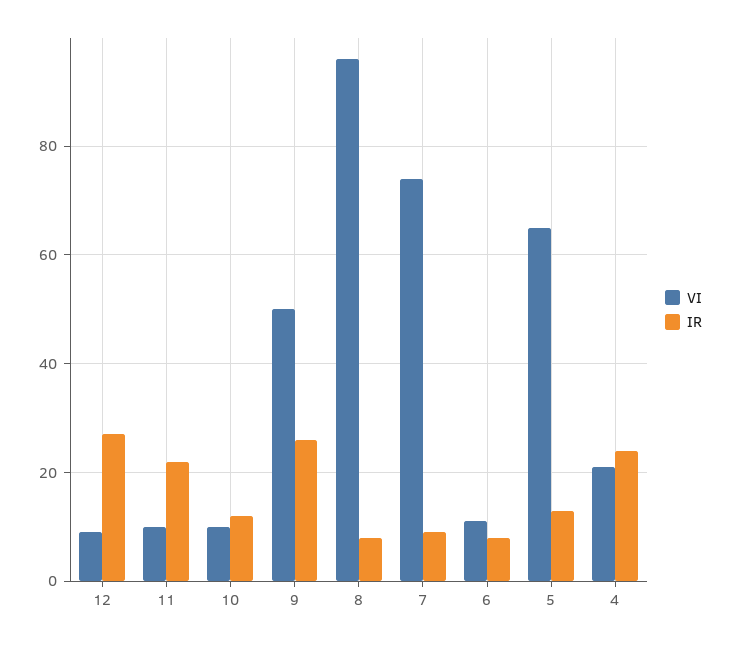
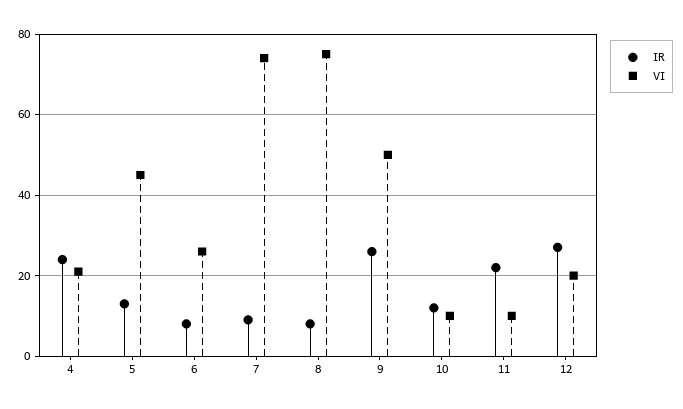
VI, 12: 10 -> 20
VI, 8: 95 -> 75
VI, 6: 10 -> 25
VI, 5: 65 -> 45

